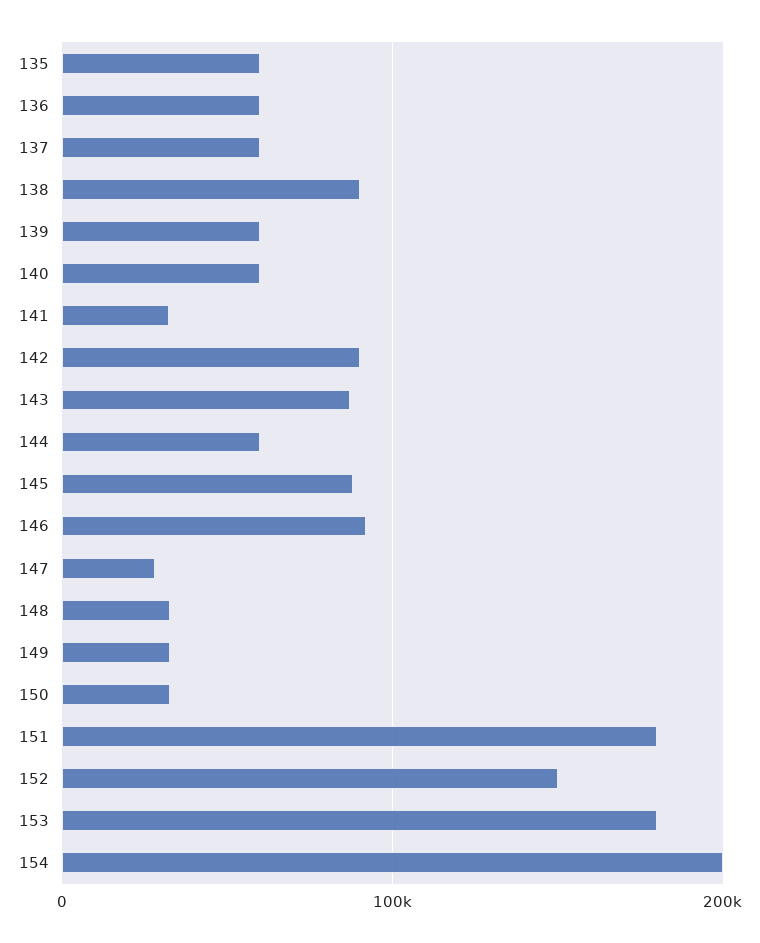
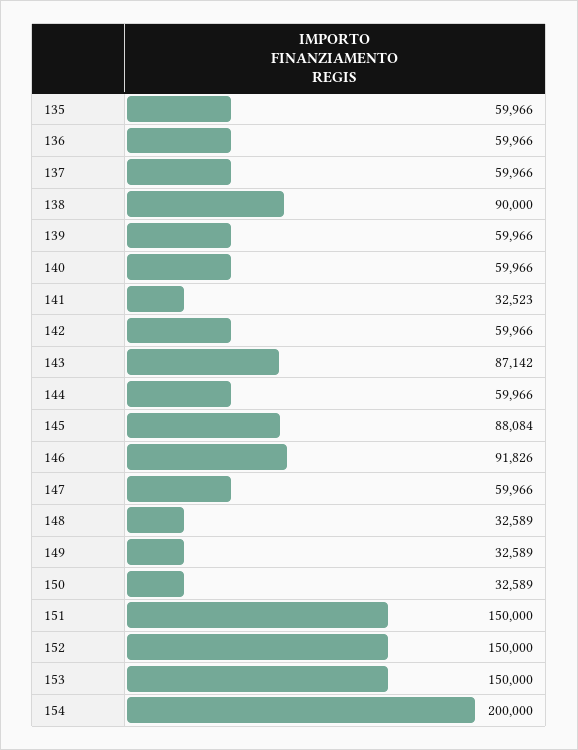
142: 90000 -> 59966
147: 30000 -> 59966
151: 180000 -> 150000
153: 180000 -> 150000

